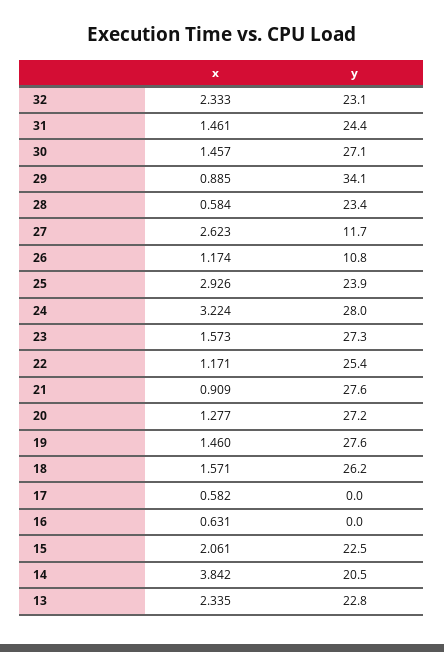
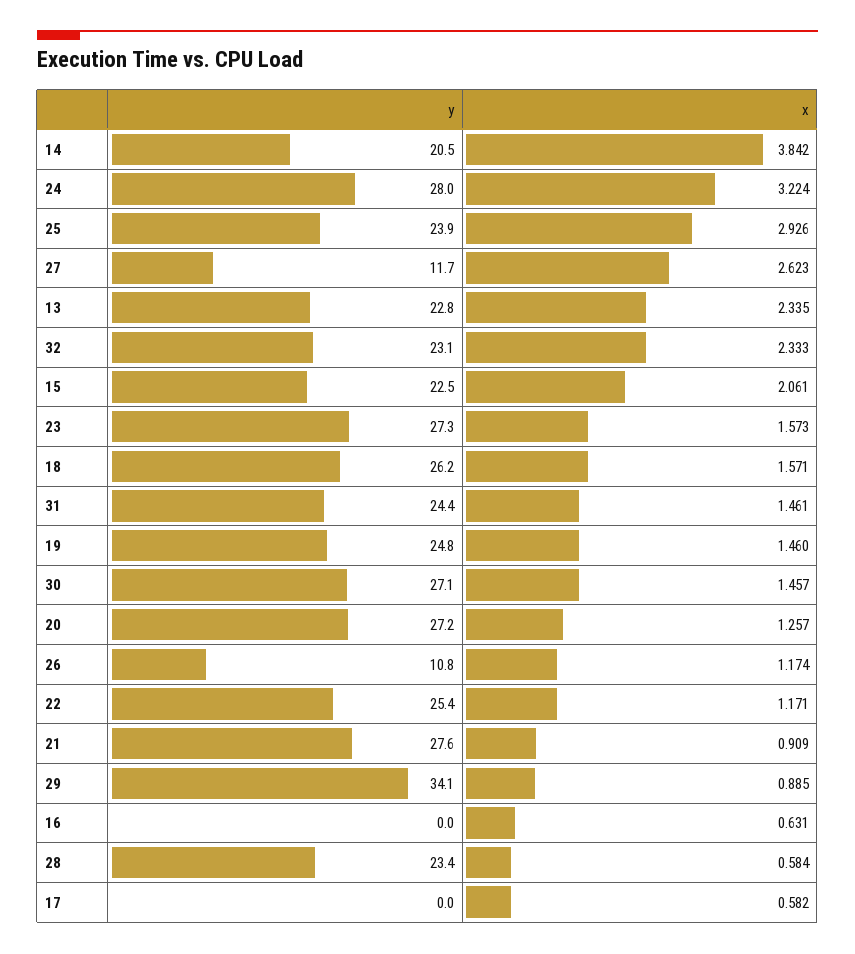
x, 20: 1.277 -> 1.257
y, 19: 27.6 -> 24.8

